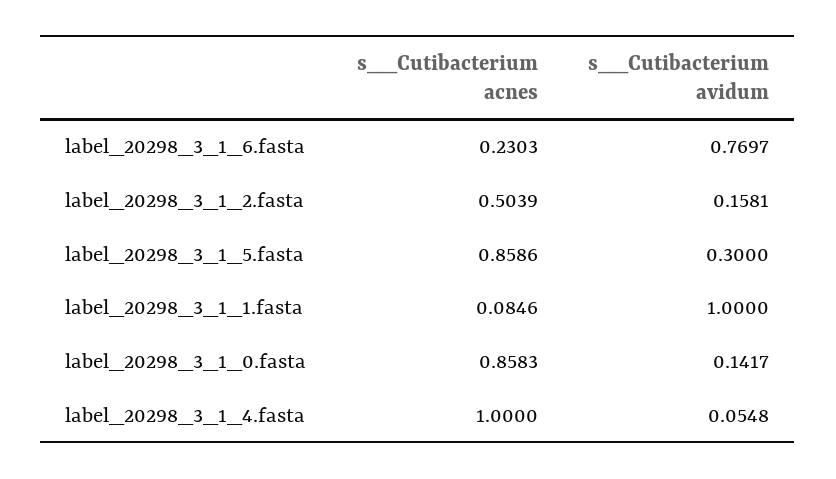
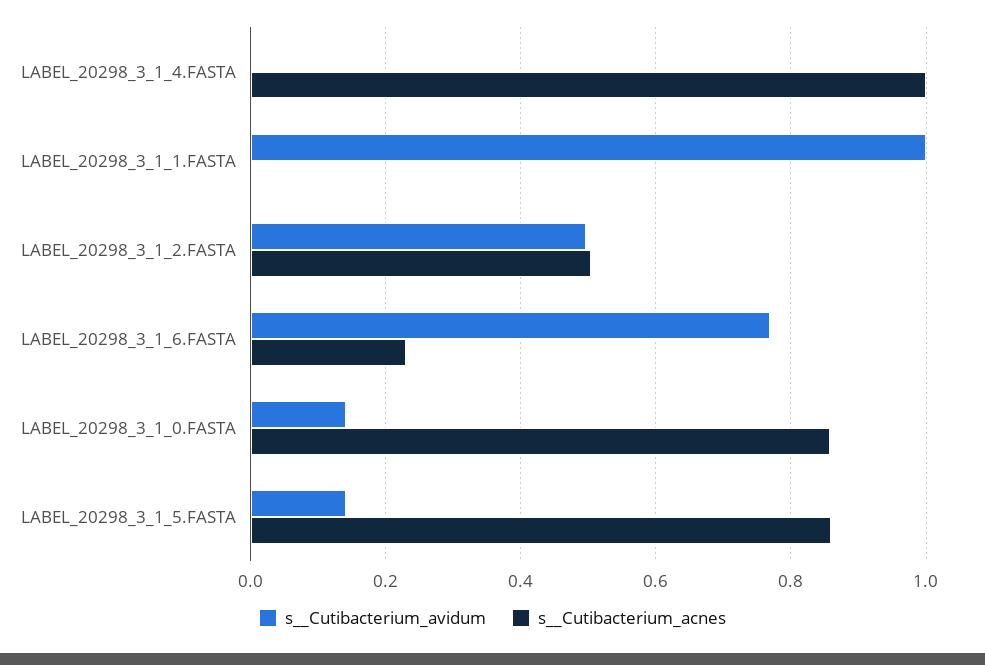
s__Cutibacterium avidum, label_20298_3_1_2.fasta: 0.1581 -> 0.5
s__Cutibacterium avidum, label_20298_3_1_5.fasta: 0.3 -> 0.14
s__Cutibacterium acnes, label_20298_3_1_1.fasta: 0.0846 -> 0
s__Cutibacterium avidum, label_20298_3_1_4.fasta: 0.0548 -> 0

